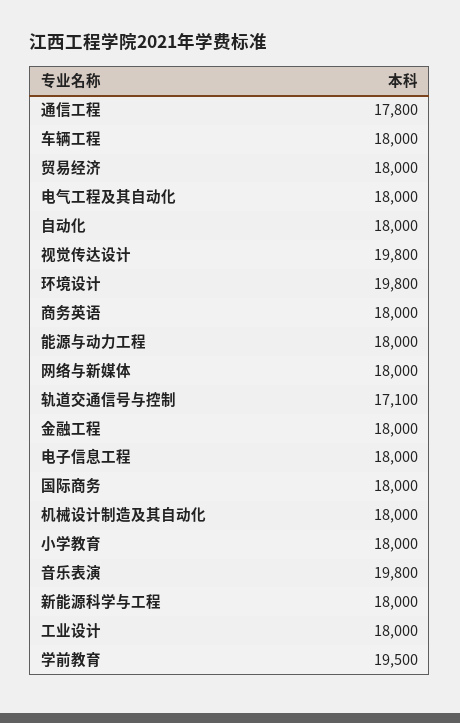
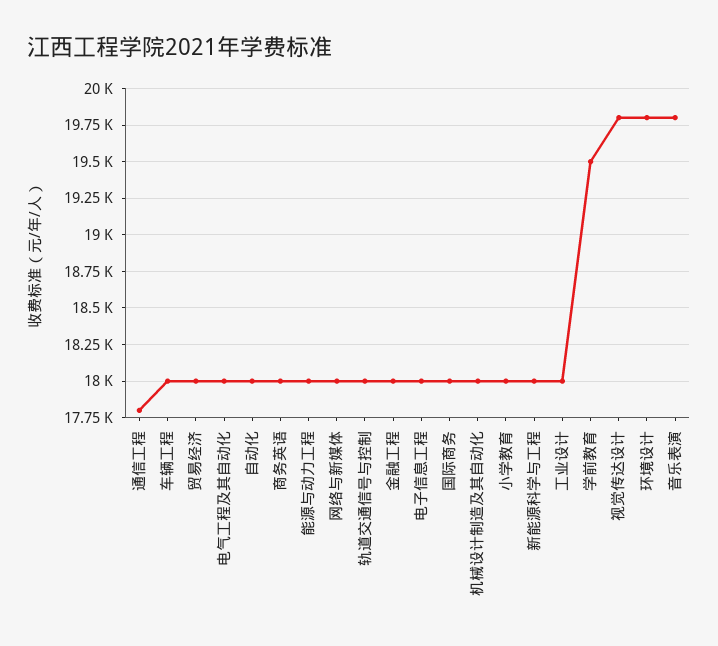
轨道交通信号与控制: 17100 -> 18000

